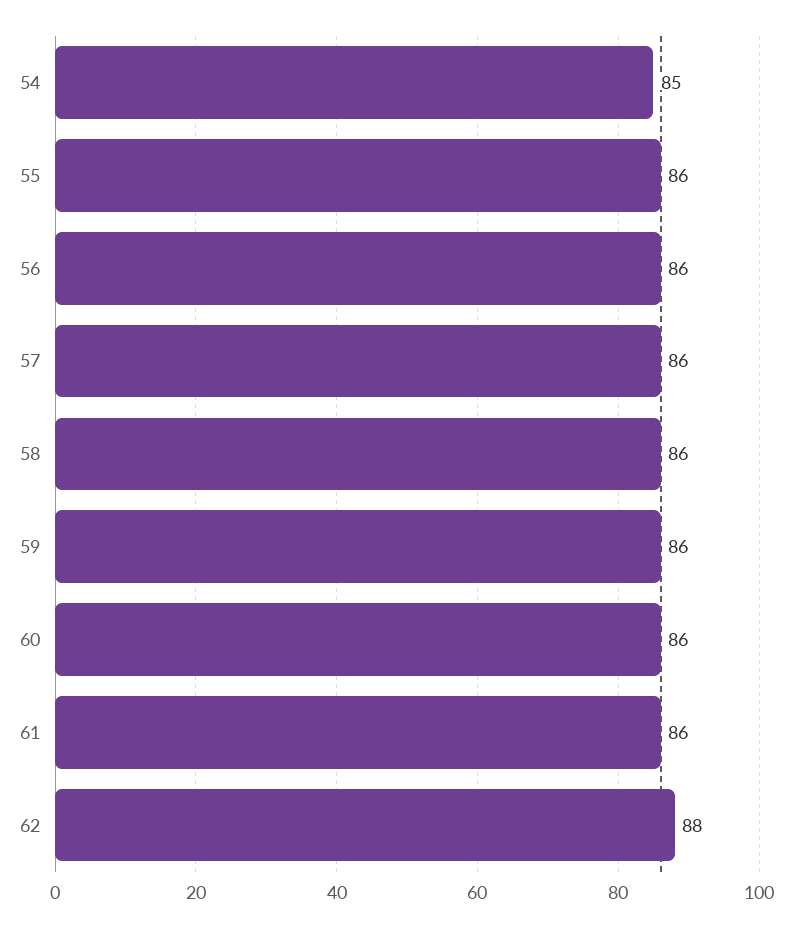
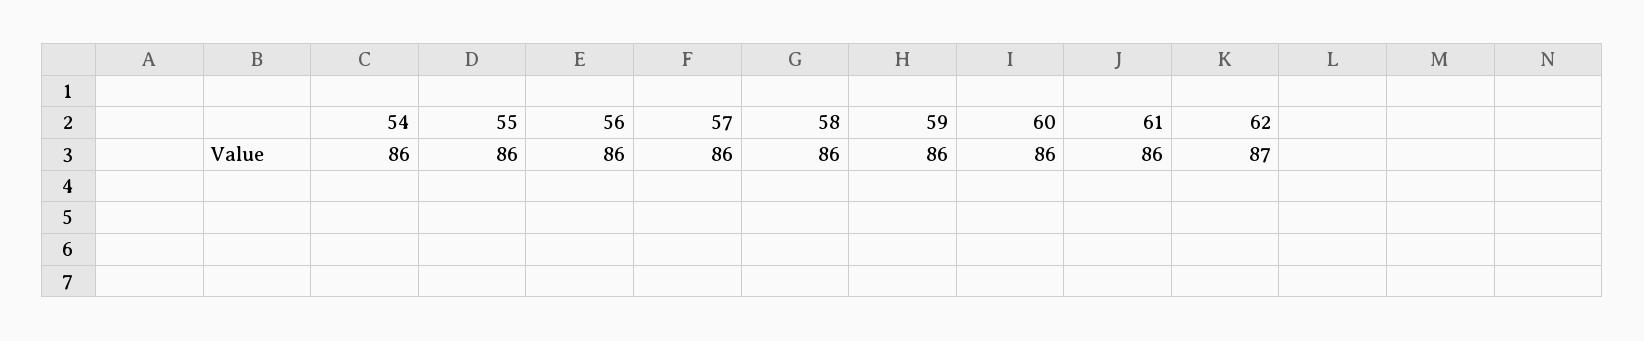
54: 85 -> 86
62: 88 -> 87

